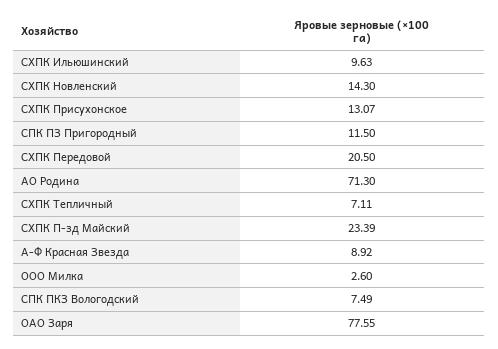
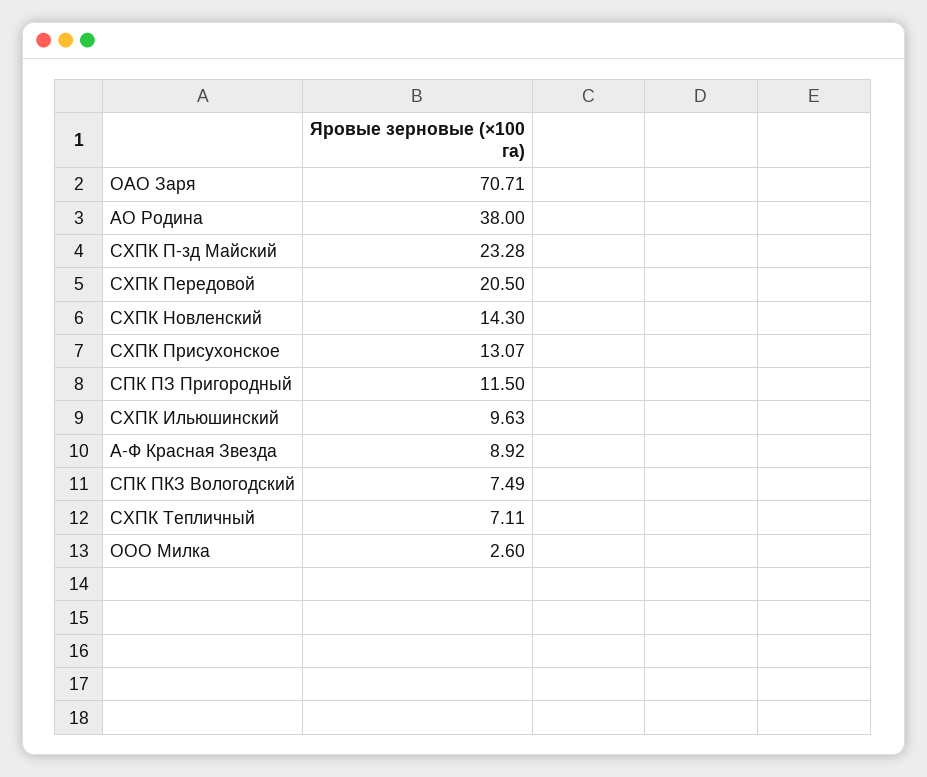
АО Родина: 71.3 -> 38
СХПК П-зд Майский: 23.39 -> 23.28
ОАО Заря: 77.55 -> 70.71

